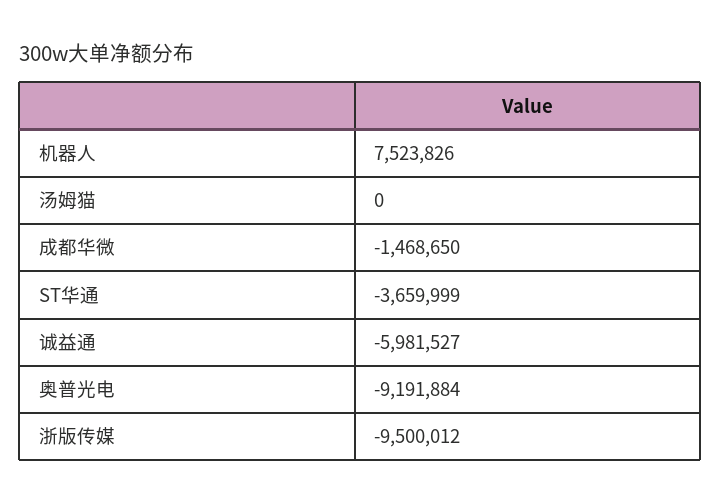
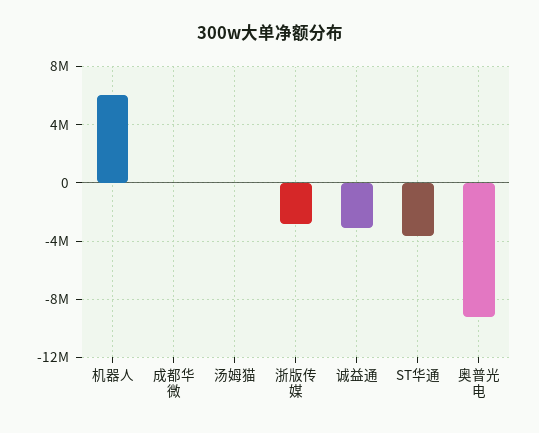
机器人: 7523826 -> 6000000
成都华微: -1468650 -> 0
诚益通: -5981527 -> -3000000
浙版传媒: -9500012 -> -3000000

